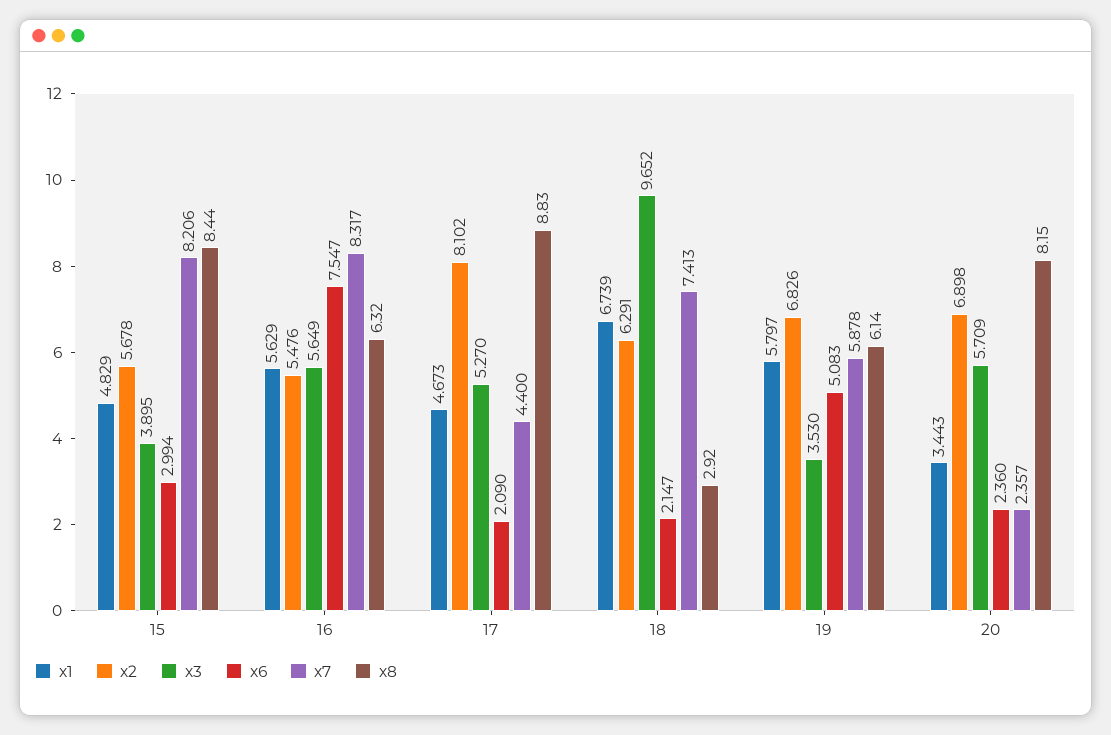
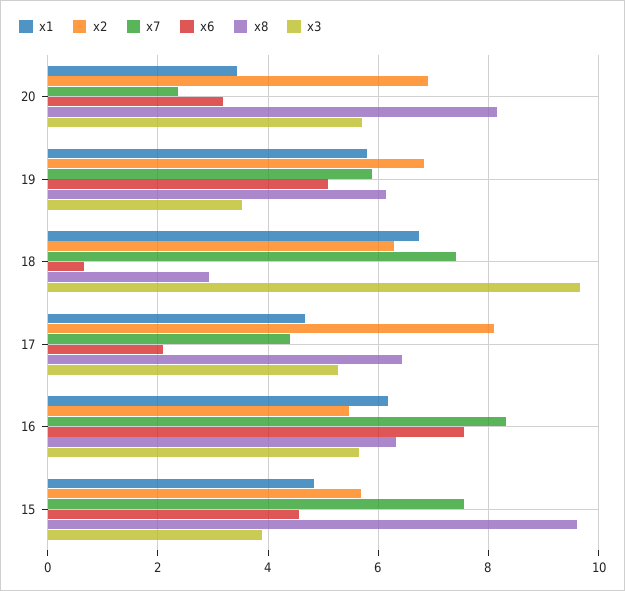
x6, 15: 2.994 -> 4.6
x7, 15: 8.206 -> 7.6
x8, 15: 8.44 -> 9.6
x1, 16: 5.629 -> 6.2
x8, 17: 8.83 -> 6.4
x6, 18: 2.147 -> 0.6
x6, 20: 2.36 -> 3.2

